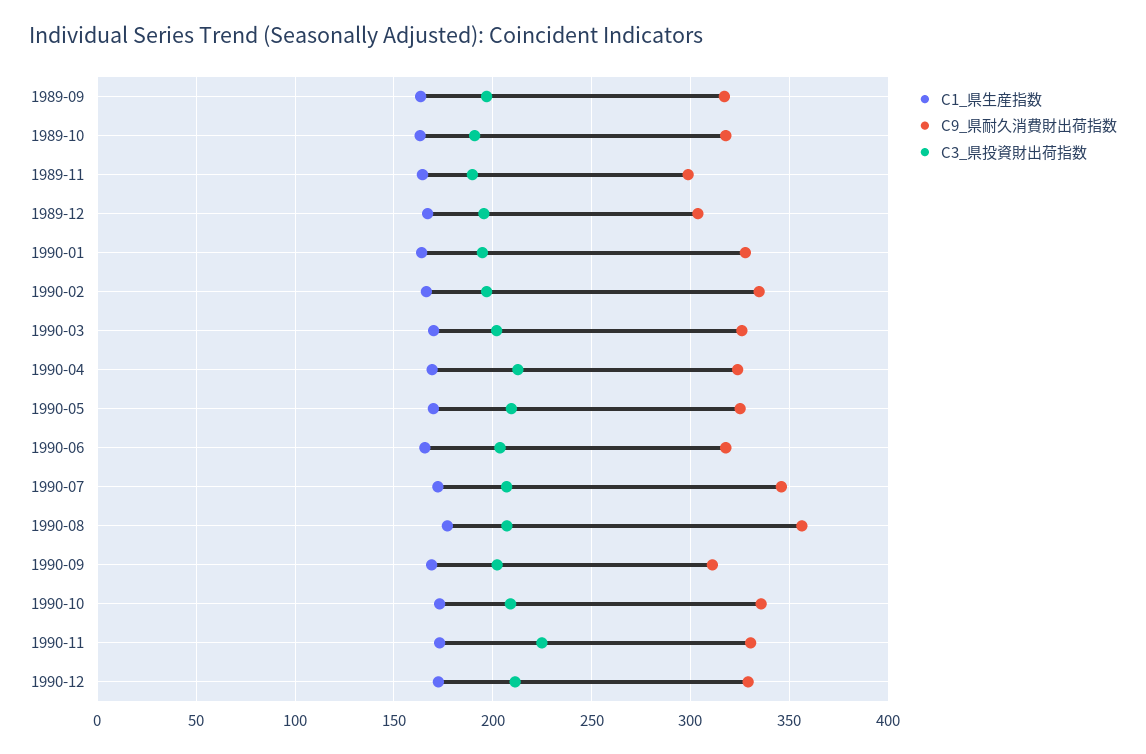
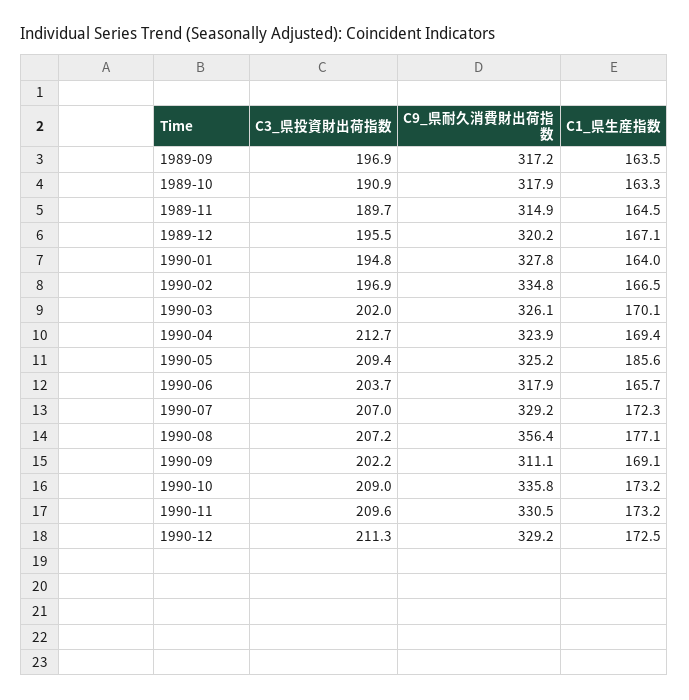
C9_県耐久消費財出荷指数, 1989-11: 300 -> 314.9
C9_県耐久消費財出荷指数, 1989-12: 305 -> 320.2
C1_県生産指数, 1990-05: 170 -> 185.6
C9_県耐久消費財出荷指数, 1990-07: 345 -> 329.2
C3_県投資財出荷指数, 1990-11: 225 -> 209.6

